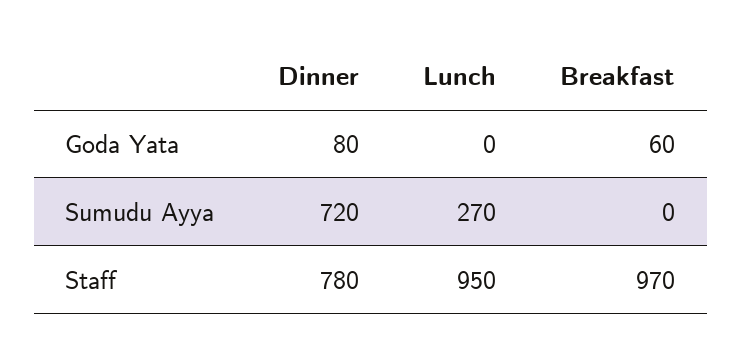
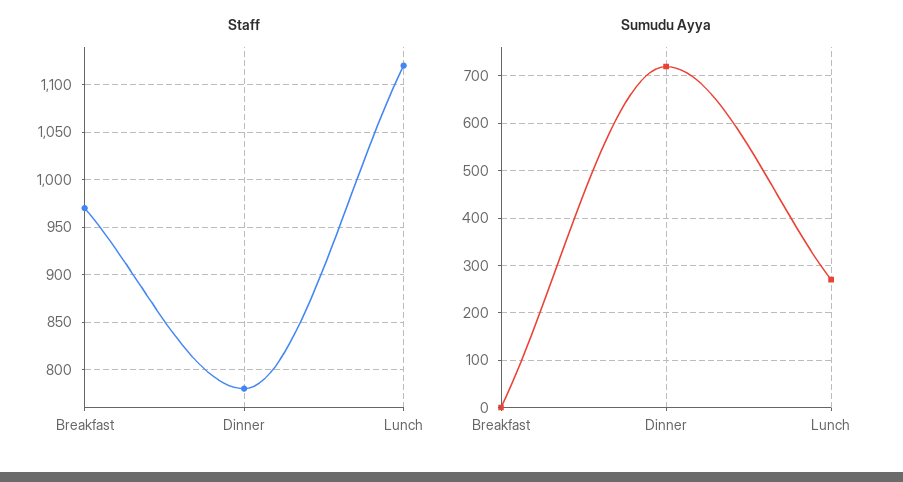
Goda Yata, Dinner: 80 -> none
Goda Yata, Lunch: 0 -> none
Goda Yata, Breakfast: 60 -> none
Staff, Lunch: 950 -> 1120

